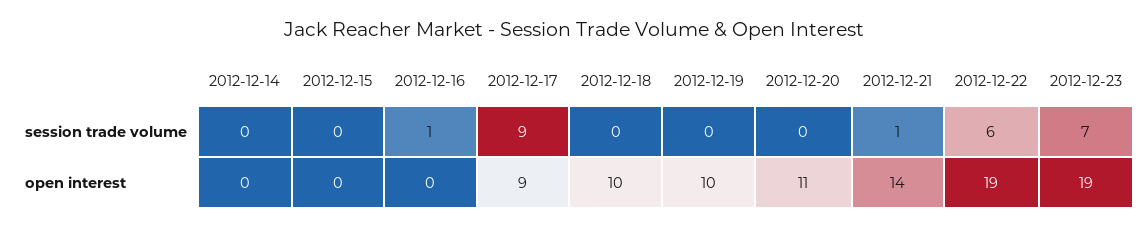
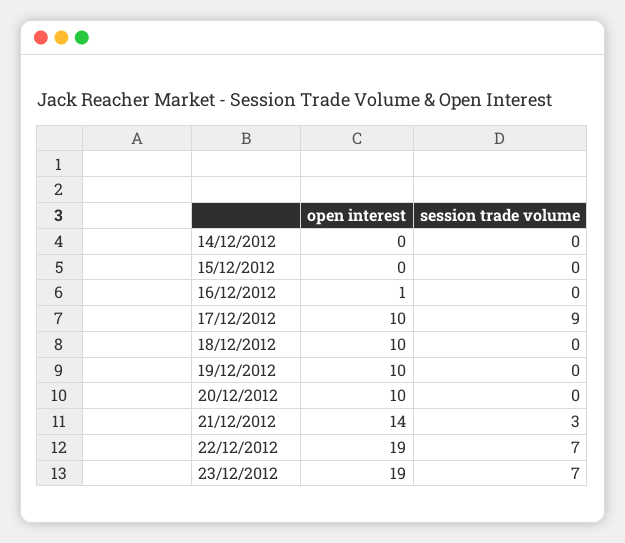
2012-12-16, session trade volume: 1 -> 0
2012-12-21, session trade volume: 1 -> 3
2012-12-22, session trade volume: 6 -> 7
2012-12-16, open interest: 0 -> 1
2012-12-17, open interest: 9 -> 10
2012-12-20, open interest: 11 -> 10

